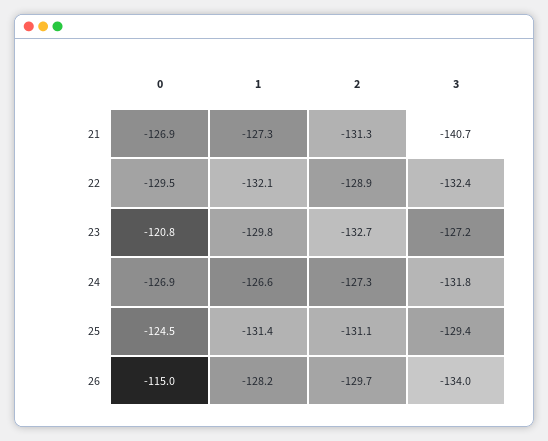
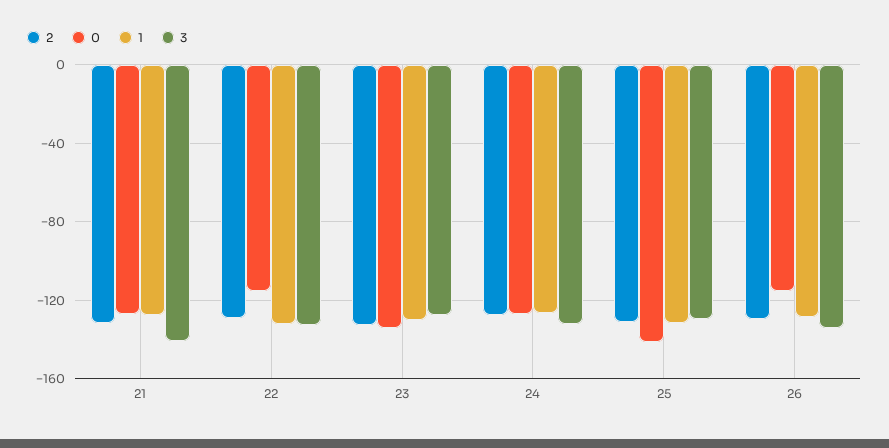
0, 22: -129.5 -> -115
0, 23: -120.8 -> -135
0, 25: -124.5 -> -140

